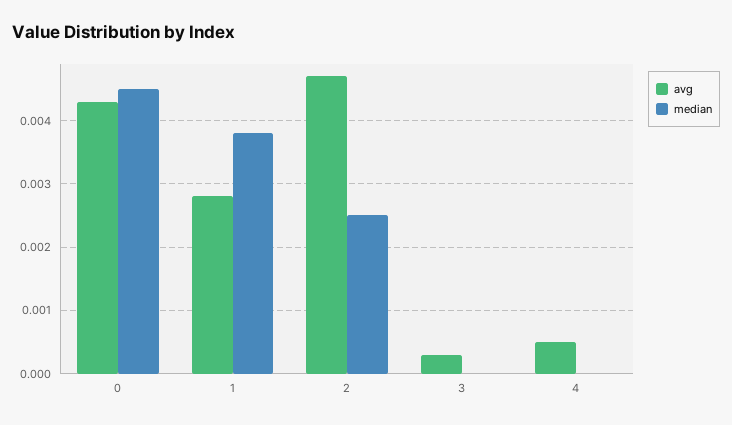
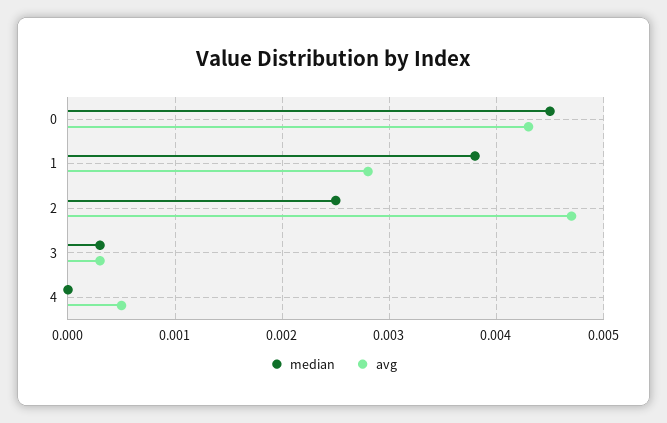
median, 3: 0 -> 0.0003

